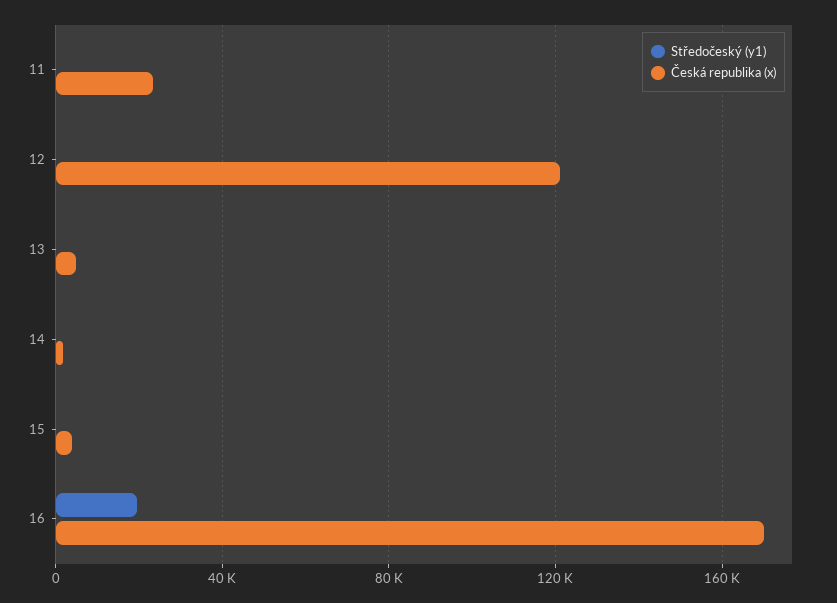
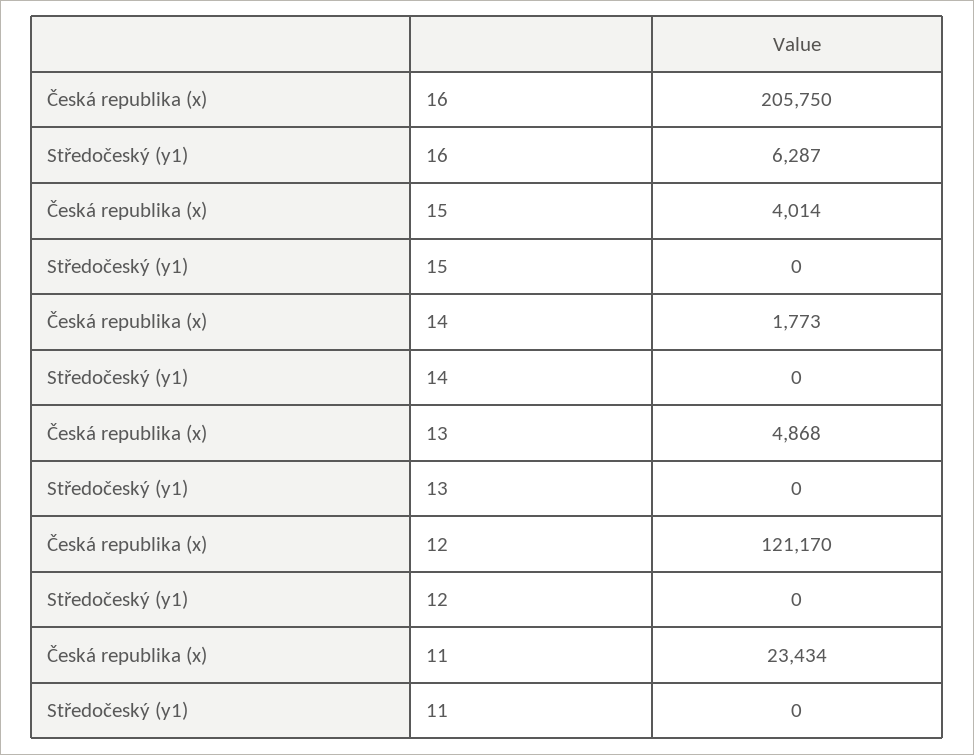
Středočeský (y1), 16: 20000 -> 6287
Česká republika (x), 16: 170000 -> 205750

